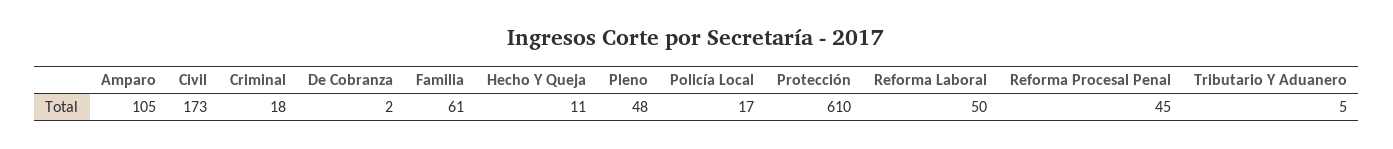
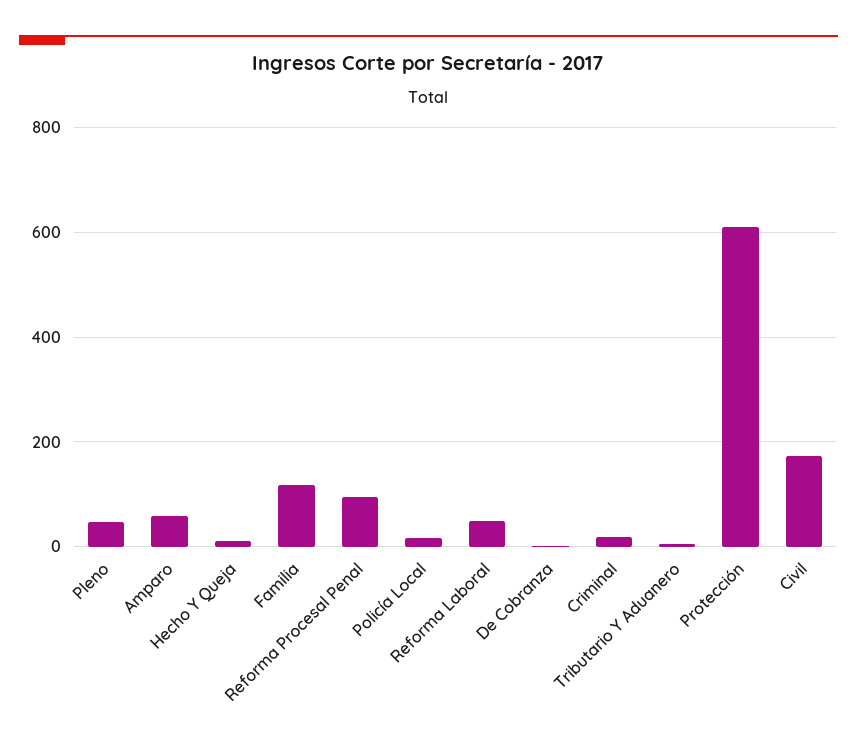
Amparo: 105 -> 60
Familia: 61 -> 120
Reforma Procesal Penal: 45 -> 100

